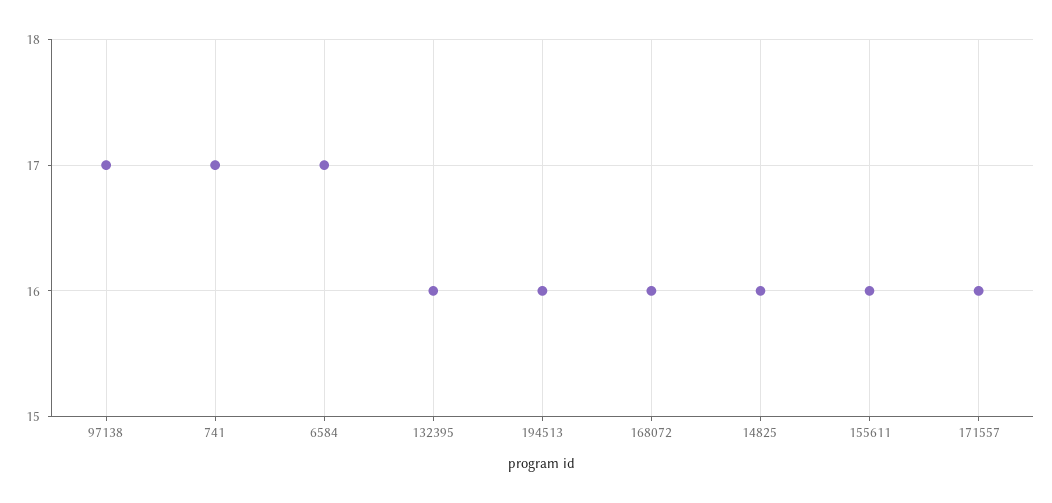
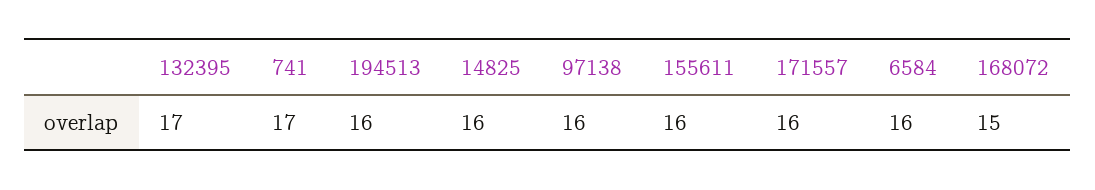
97138: 17 -> 16
6584: 17 -> 16
132395: 16 -> 17
168072: 16 -> 15

